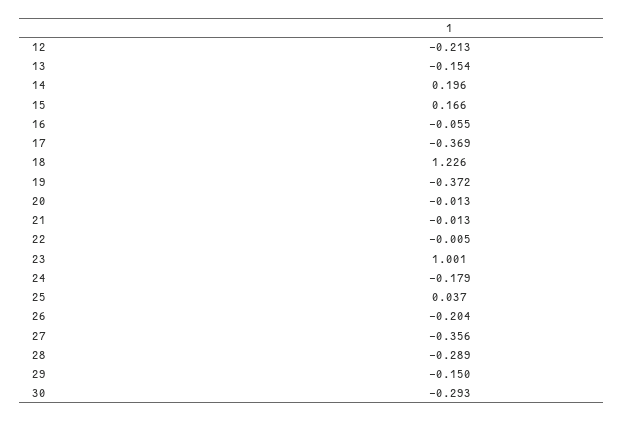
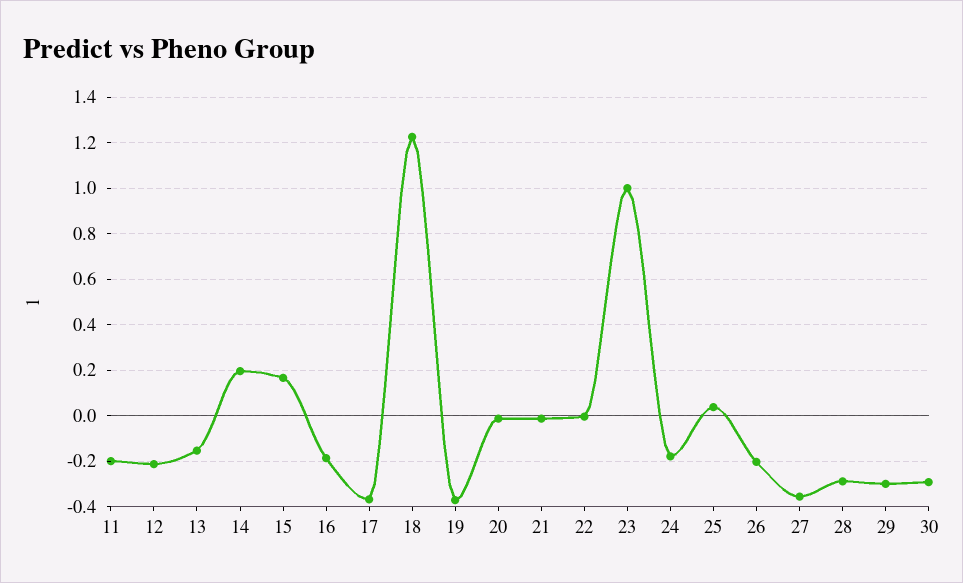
16: -0.055 -> -0.2
29: -0.15 -> -0.3
11: none -> -0.2

